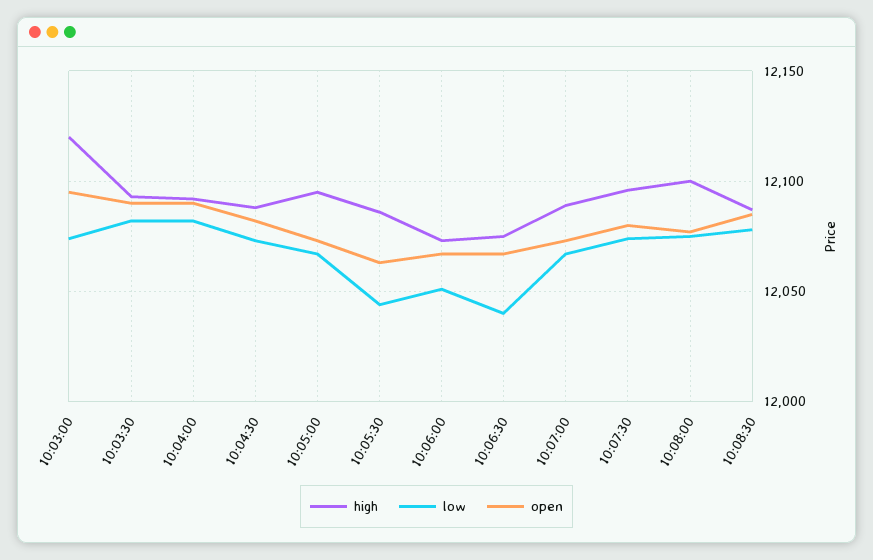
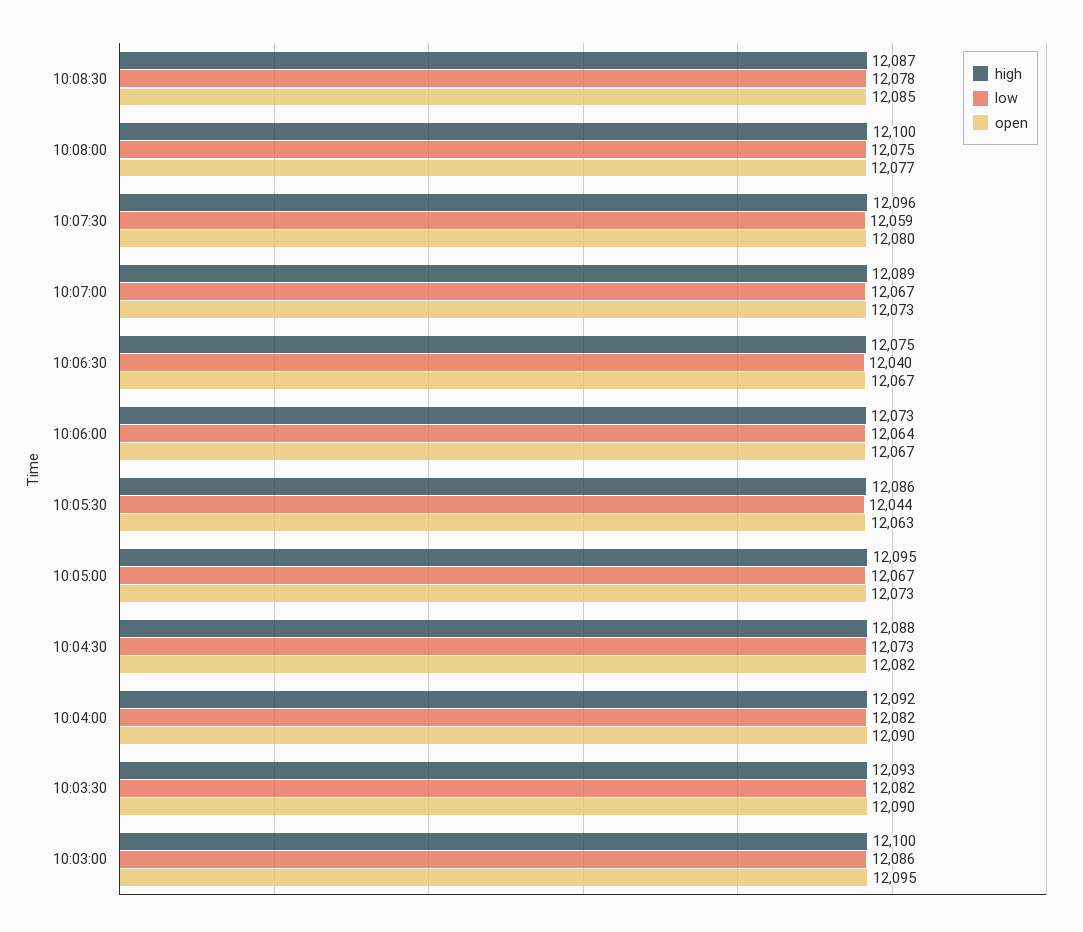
high, 10:03:00: 12120 -> 12100
low, 10:03:00: 12075 -> 12086
low, 10:06:00: 12050 -> 12064
low, 10:07:30: 12075 -> 12059

